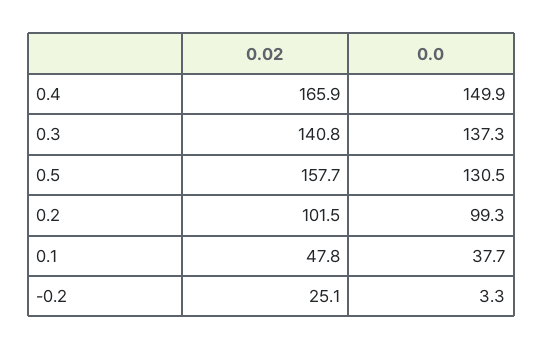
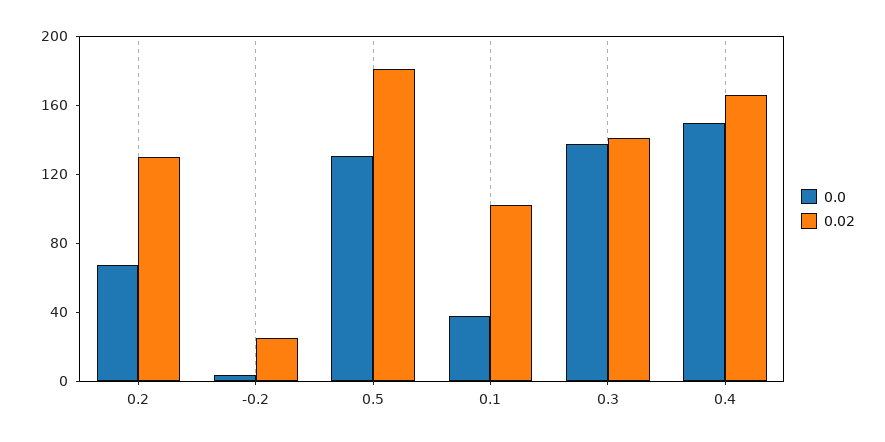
0.02, 0.5: 157.7 -> 180
0.02, 0.2: 101.5 -> 130
0.0, 0.2: 99.3 -> 70
0.02, 0.1: 47.8 -> 100

